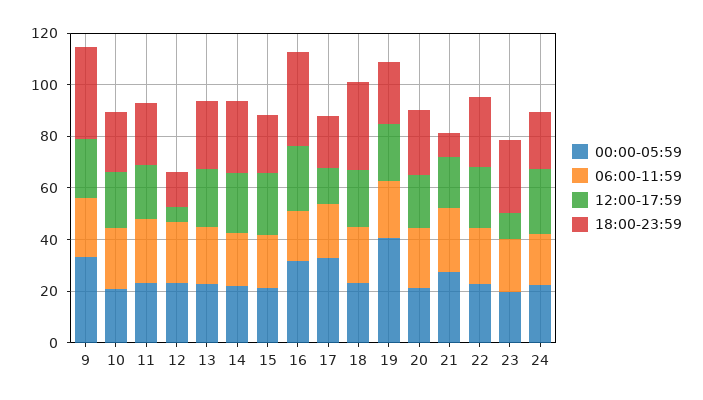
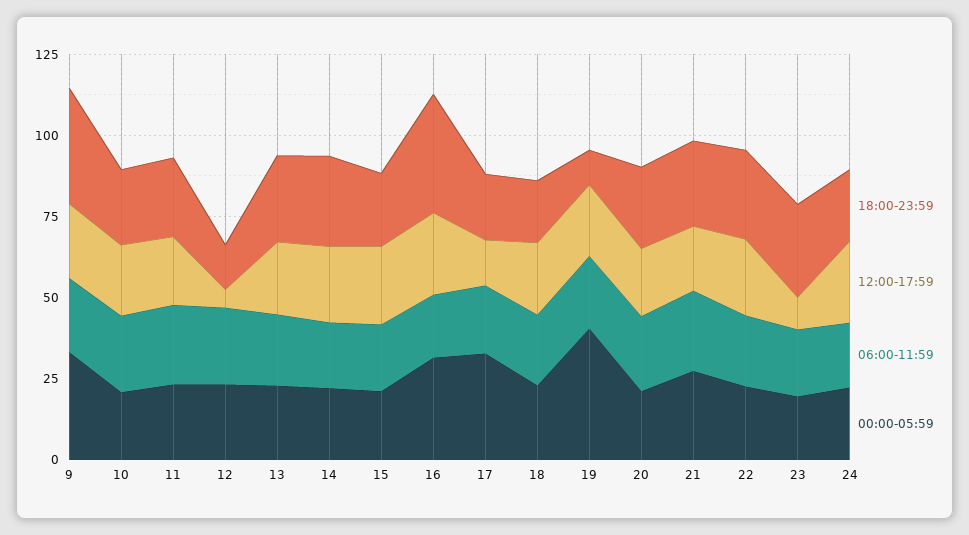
18:00-23:59, 18: 35 -> 20
18:00-23:59, 19: 25 -> 10
18:00-23:59, 21: 10 -> 25

